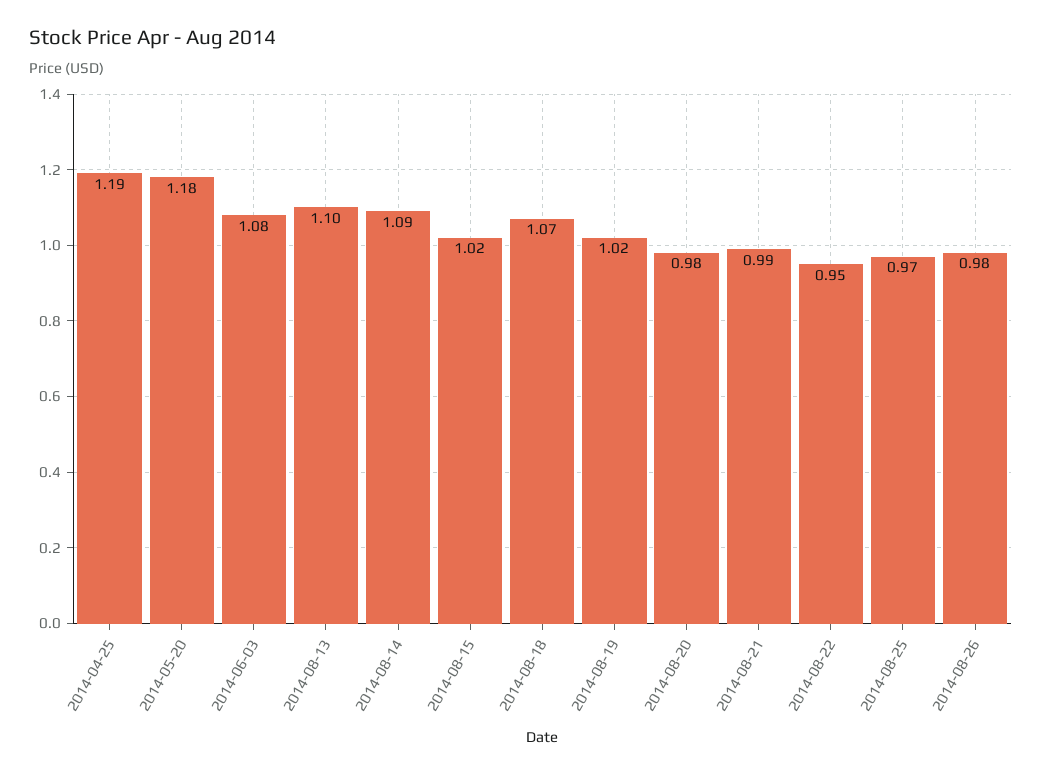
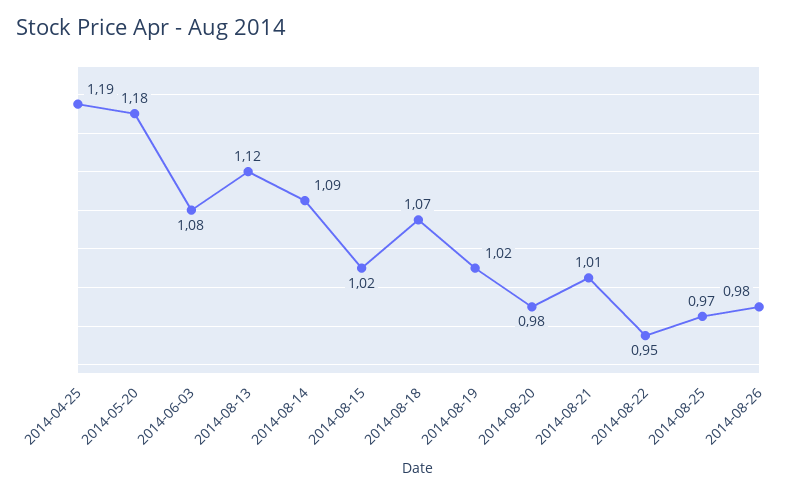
2014-08-13: 1.1 -> 1.12
2014-08-21: 0.99 -> 1.01

